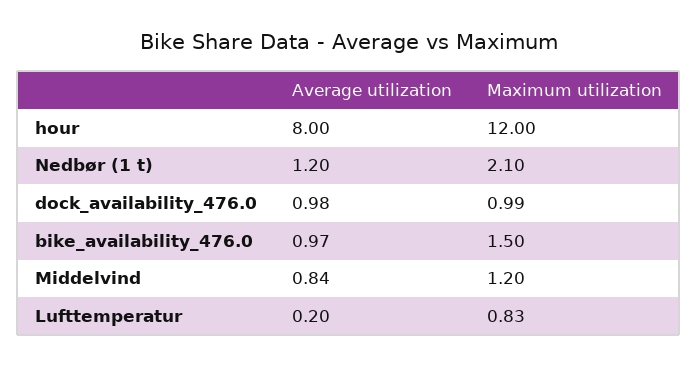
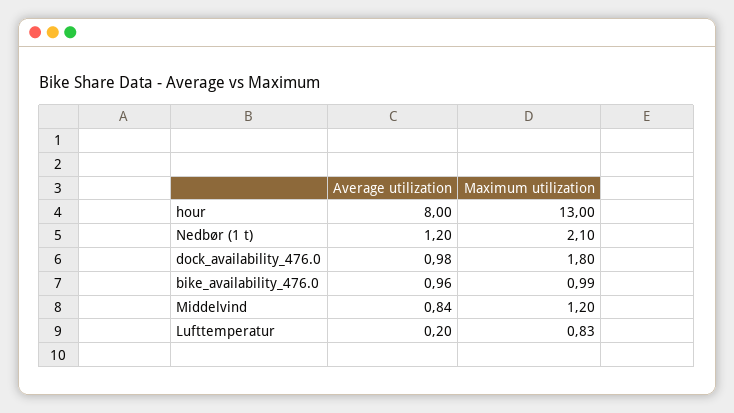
Maximum utilization, hour: 12 -> 13
Maximum utilization, dock_availability_476.0: 0.99 -> 1.8
Average utilization, bike_availability_476.0: 0.97 -> 0.96
Maximum utilization, bike_availability_476.0: 1.5 -> 0.99

